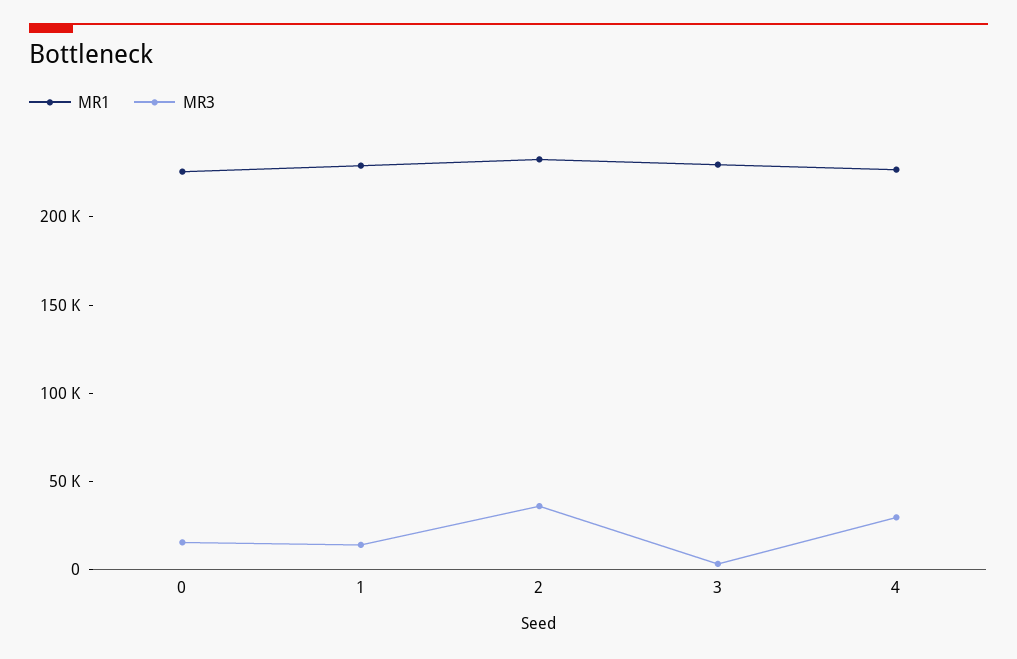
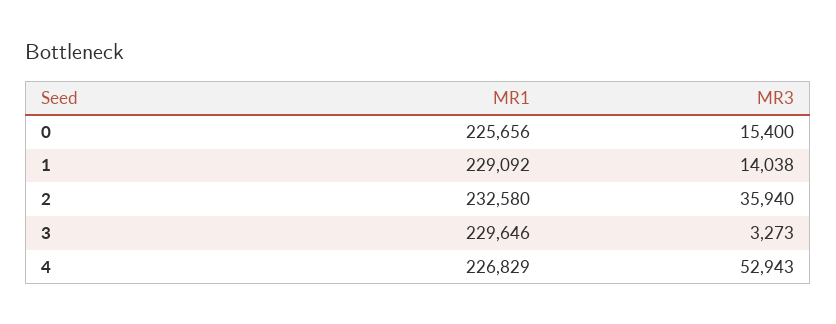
MR3, 4: 30000 -> 52943

